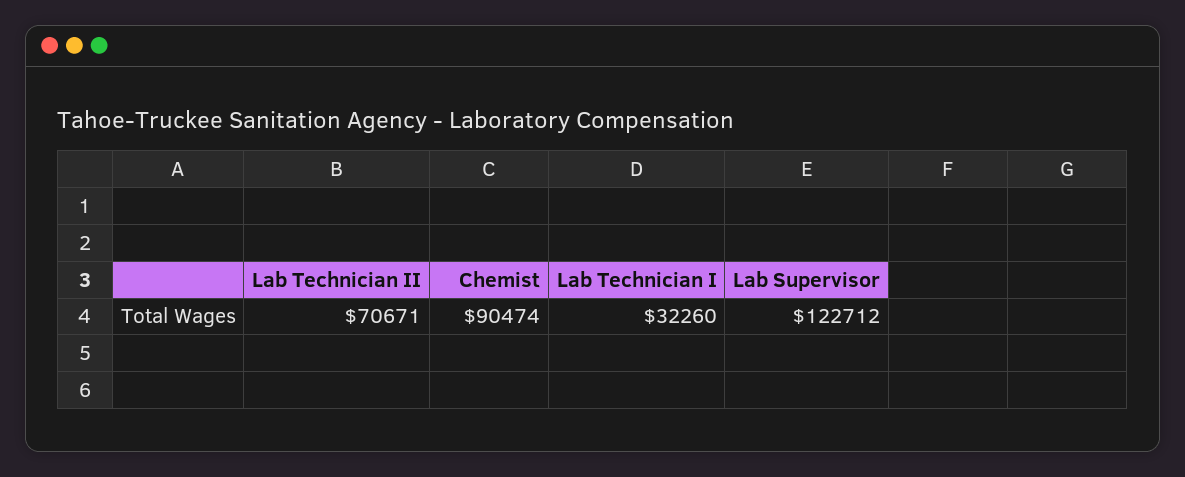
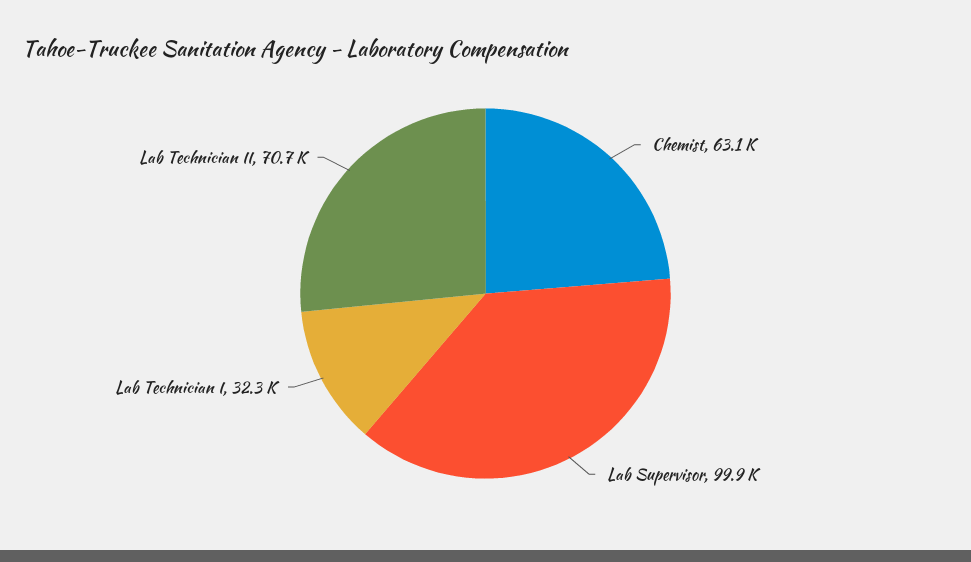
Chemist: 90474 -> 63100
Lab Supervisor: 122712 -> 99900

